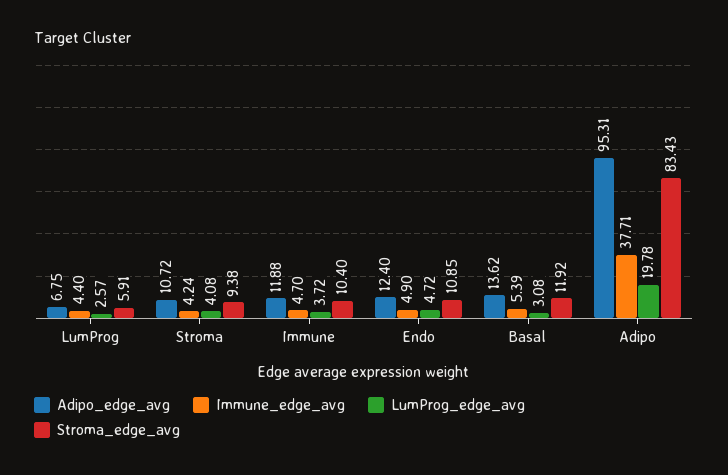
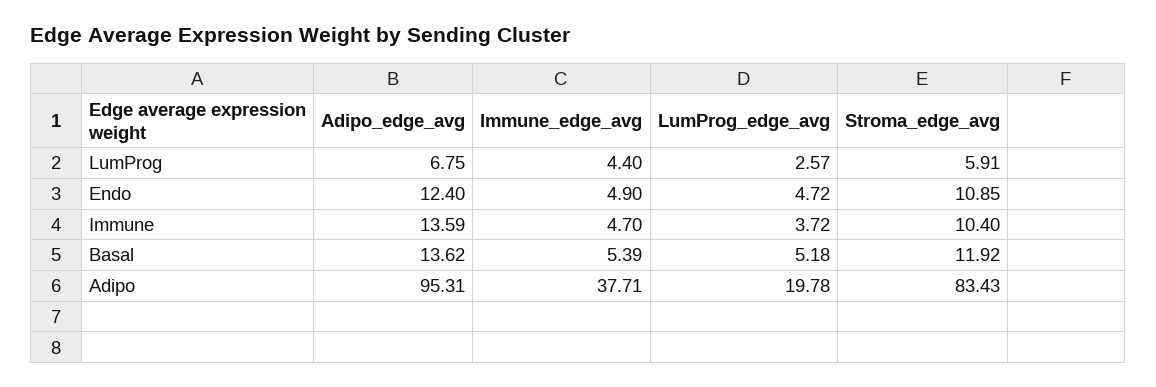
Adipo_edge_avg, Stroma: 10.72 -> none
Immune_edge_avg, Stroma: 4.24 -> none
LumProg_edge_avg, Stroma: 4.08 -> none
Stroma_edge_avg, Stroma: 9.38 -> none
Adipo_edge_avg, Immune: 11.88 -> 13.59
LumProg_edge_avg, Basal: 3.08 -> 5.18

